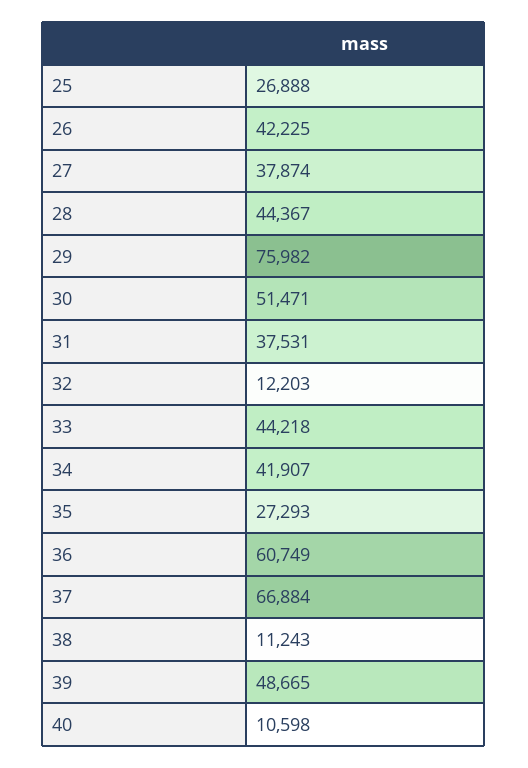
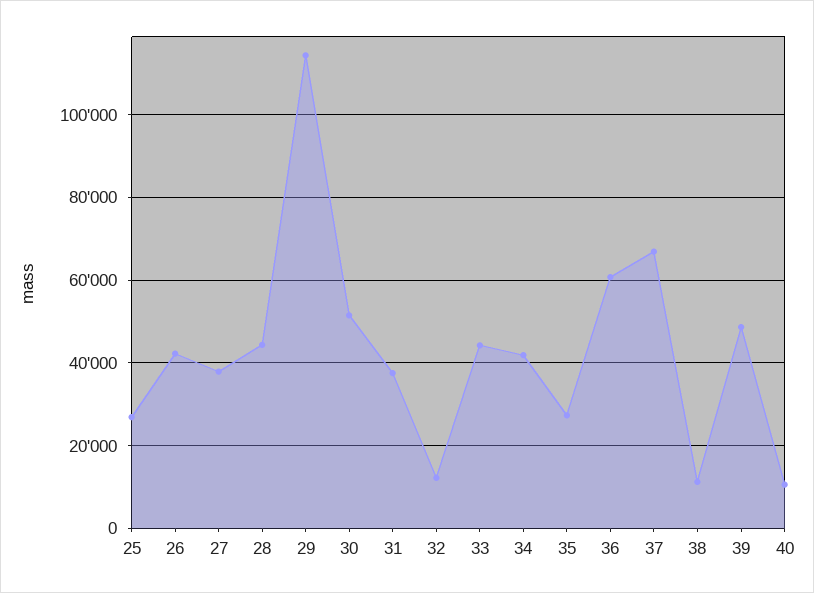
29: 75982 -> 114000

